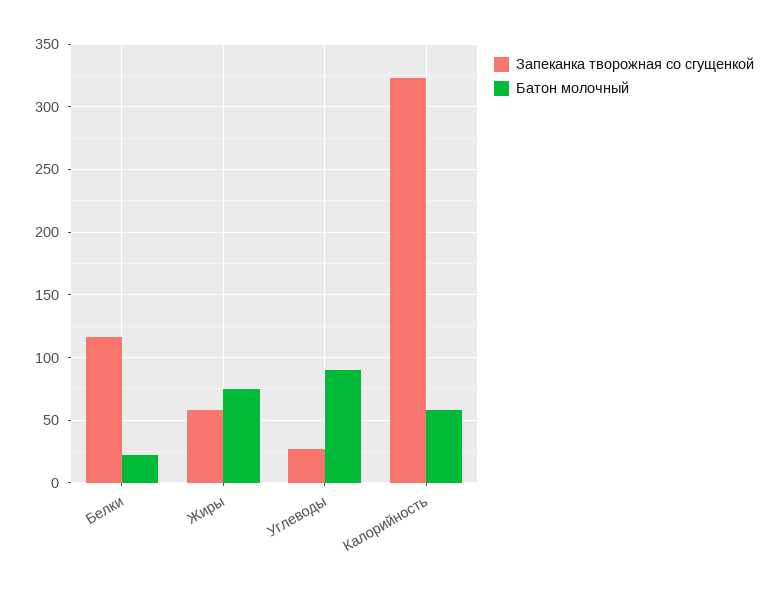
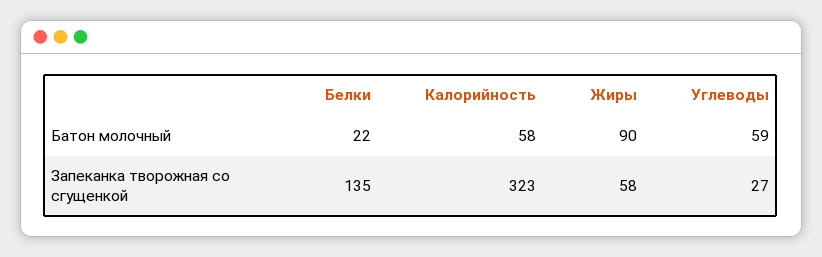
Запеканка творожная со сгущенкой, Белки: 115 -> 135
Батон молочный, Жиры: 75 -> 90
Батон молочный, Углеводы: 90 -> 59

